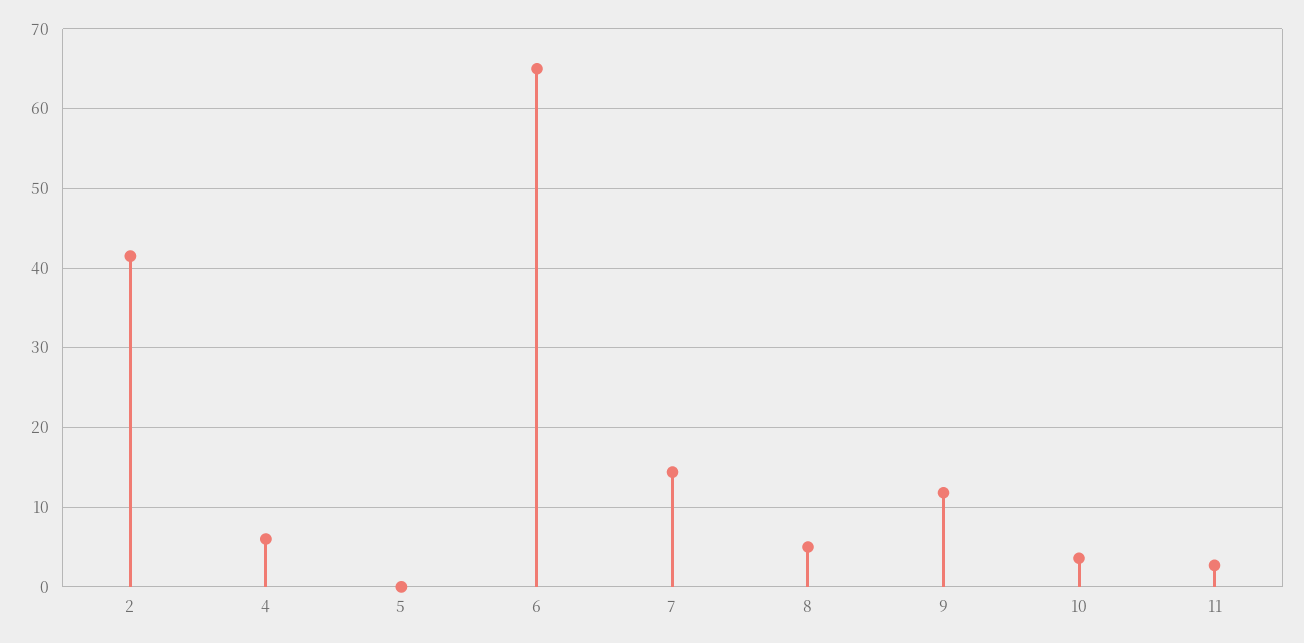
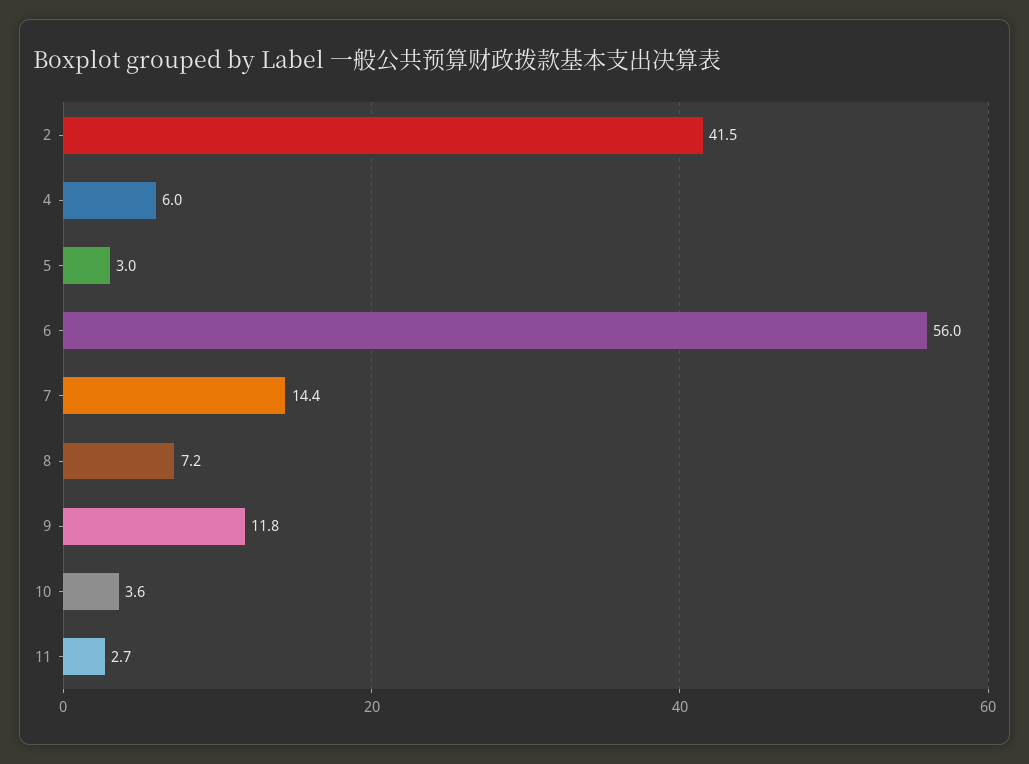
5: 0 -> 3
6: 65 -> 56
8: 5 -> 7.2

